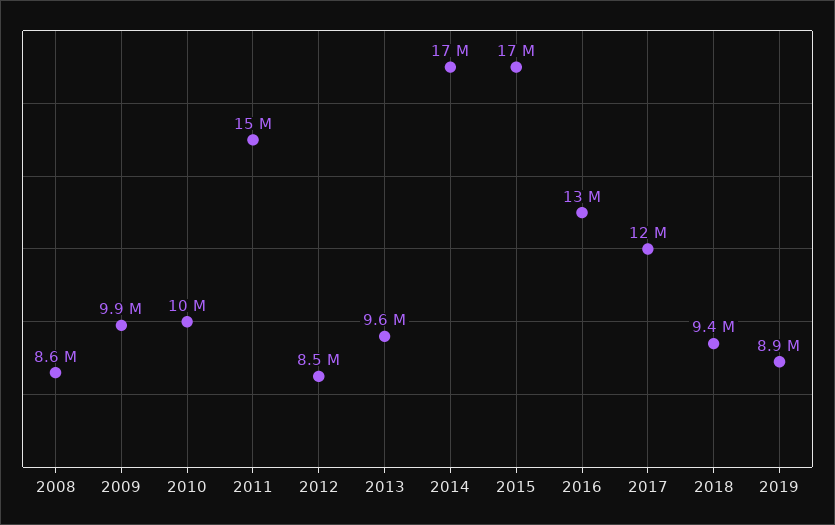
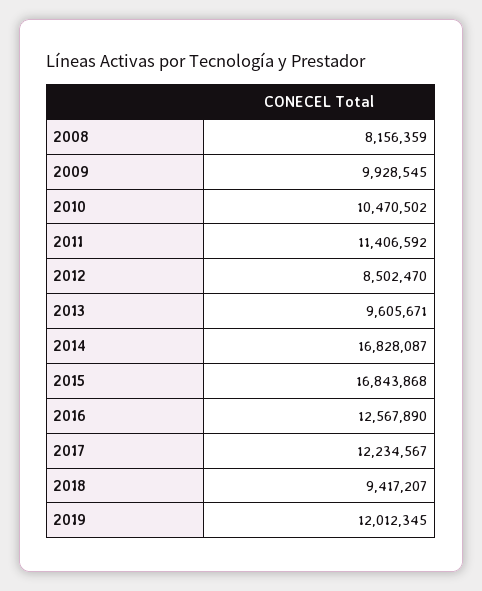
2008: 8600000 -> 8156359
2011: 15000000 -> 11406592
2019: 8900000 -> 12012345

